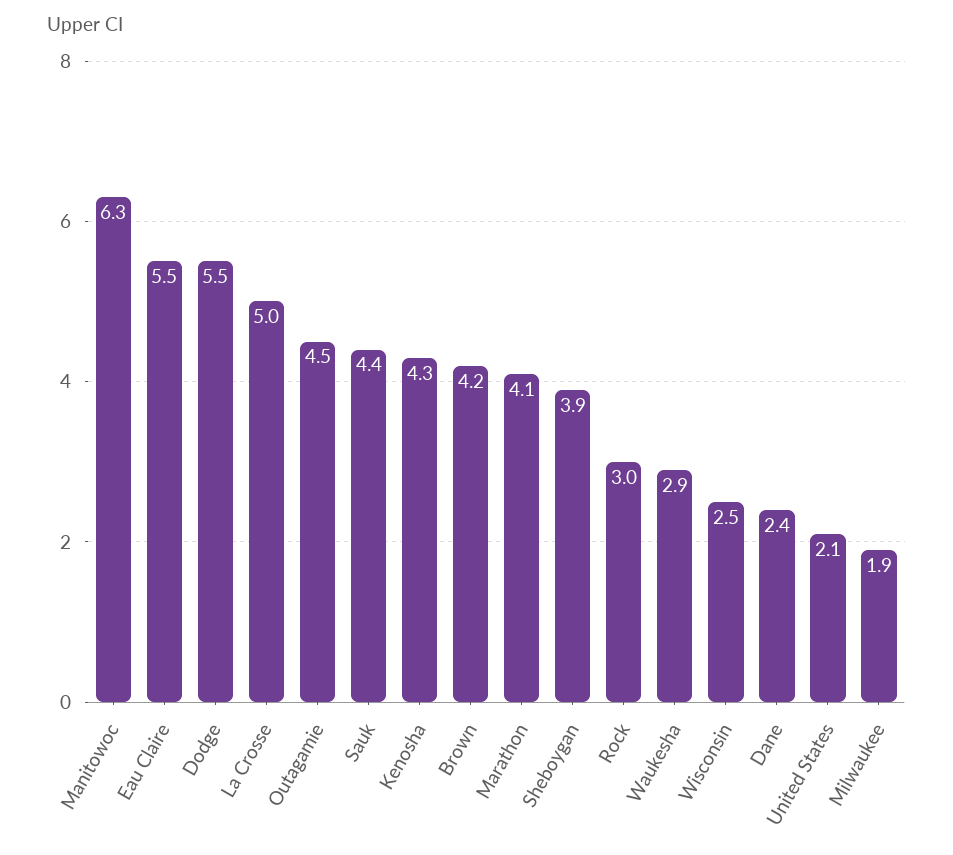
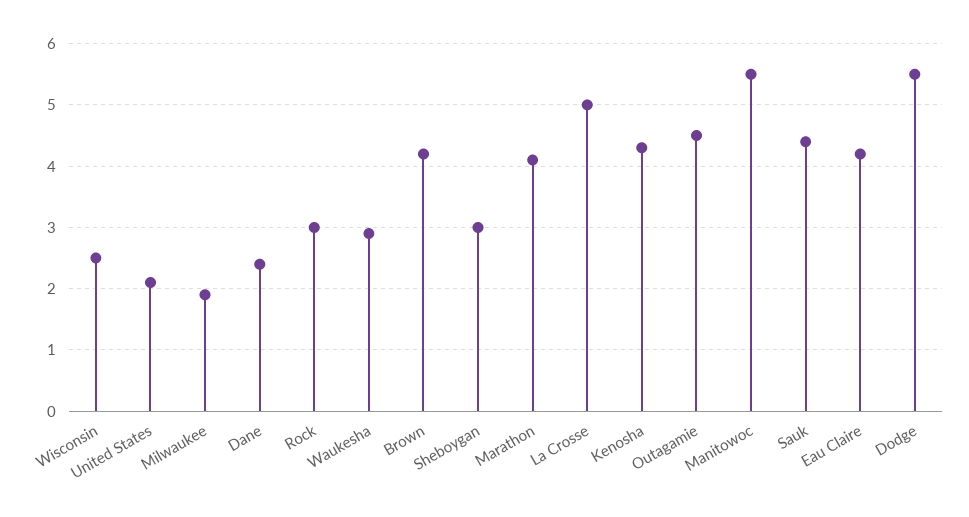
Manitowoc: 6.3 -> 5.5
Eau Claire: 5.5 -> 4.2
Sheboygan: 3.9 -> 3

